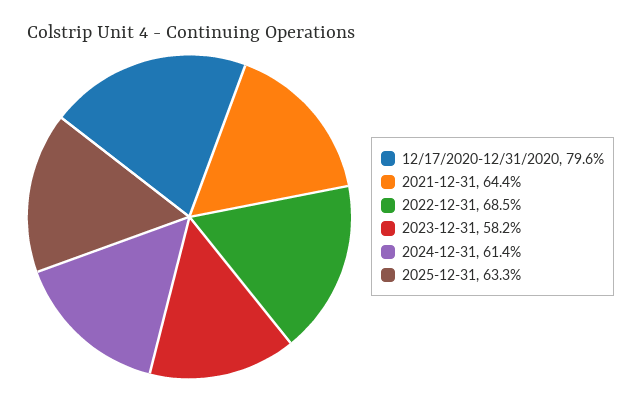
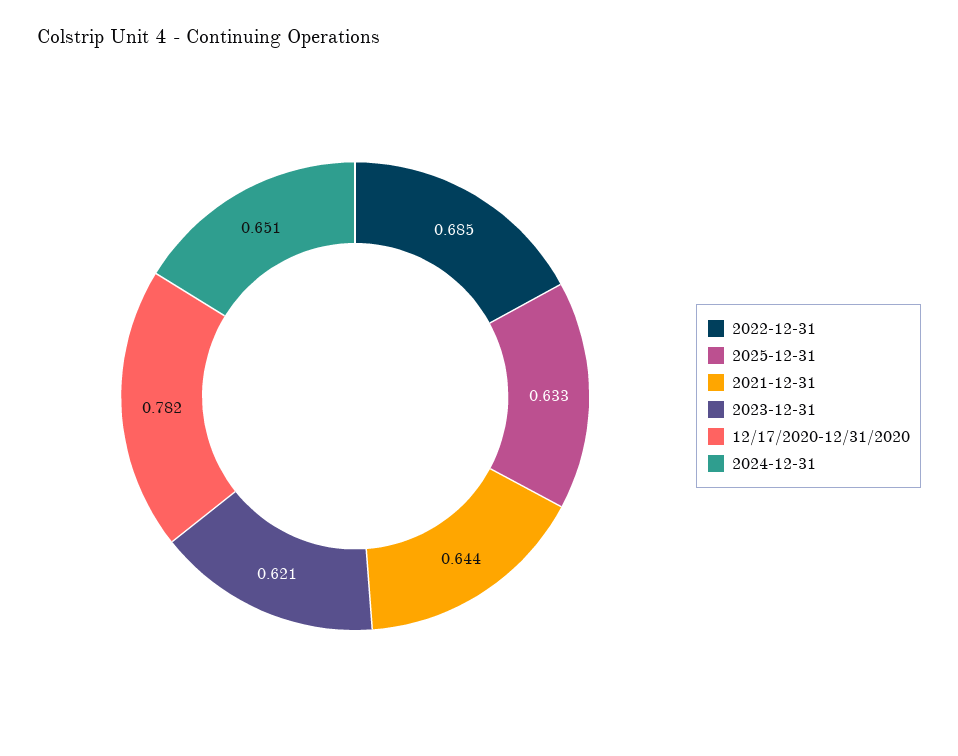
12/17/2020-12/31/2020: 0.796 -> 0.782
2023-12-31: 0.582 -> 0.621
2024-12-31: 0.614 -> 0.651

